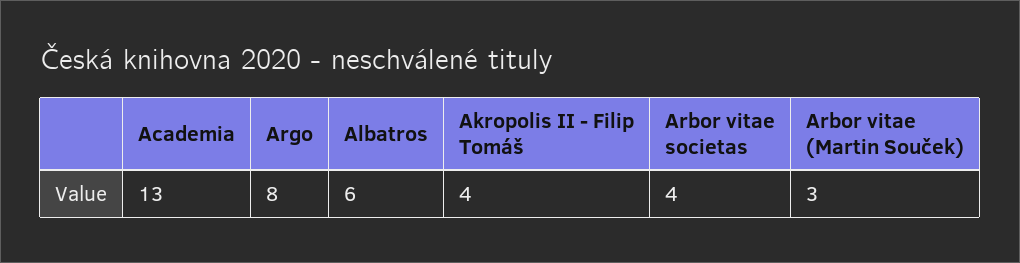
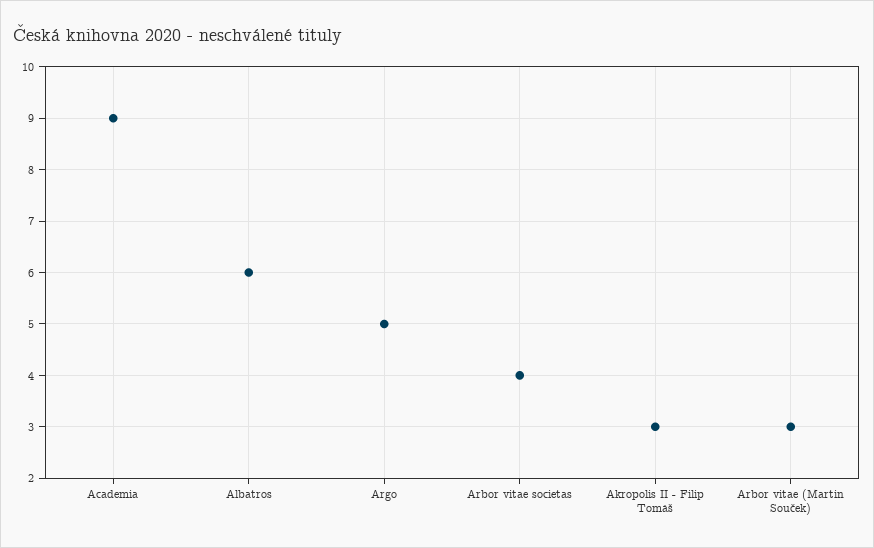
Academia: 13 -> 9
Argo: 8 -> 5
Akropolis II - Filip Tomáš: 4 -> 3

